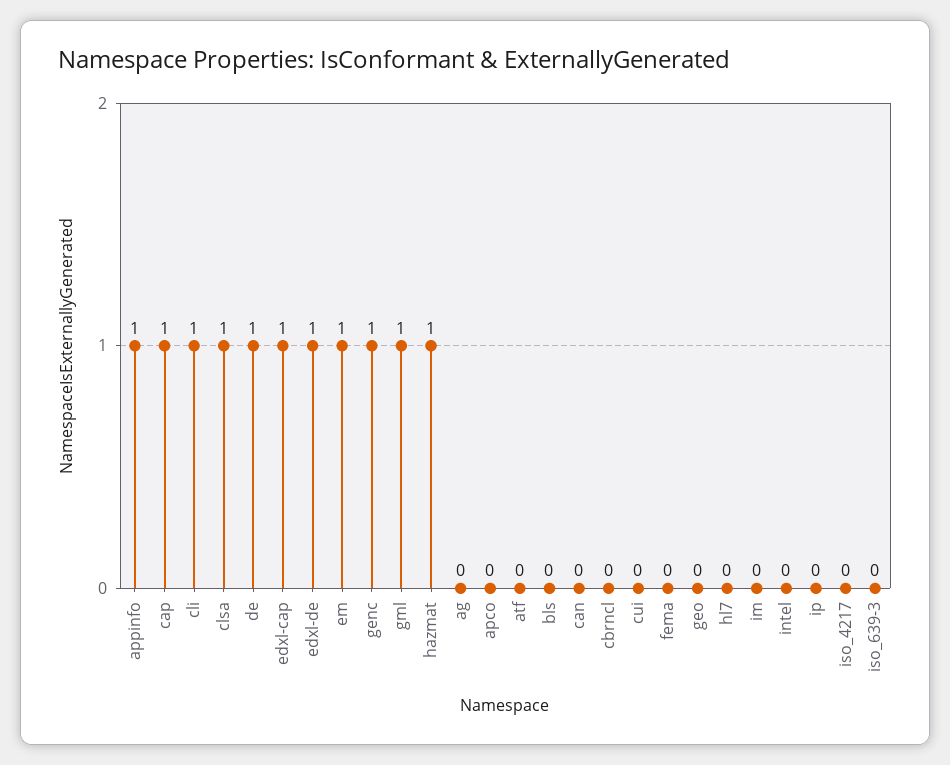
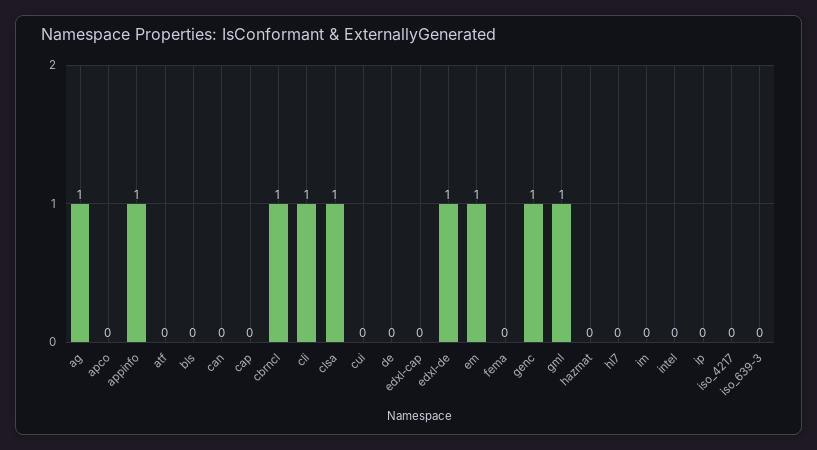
cap: 1 -> 0
de: 1 -> 0
edxl-cap: 1 -> 0
hazmat: 1 -> 0
ag: 0 -> 1
cbrncl: 0 -> 1
geo: 0 -> none

